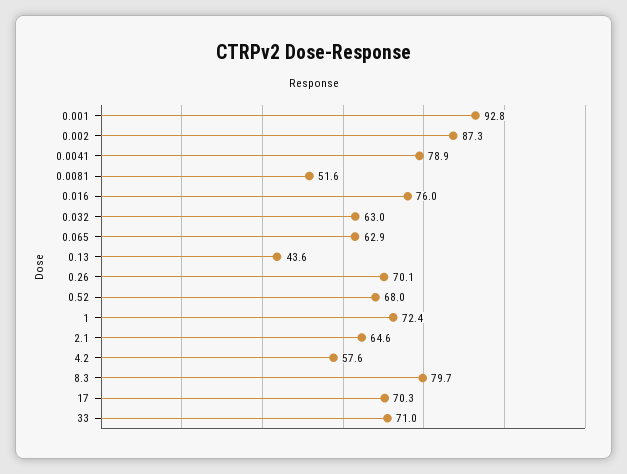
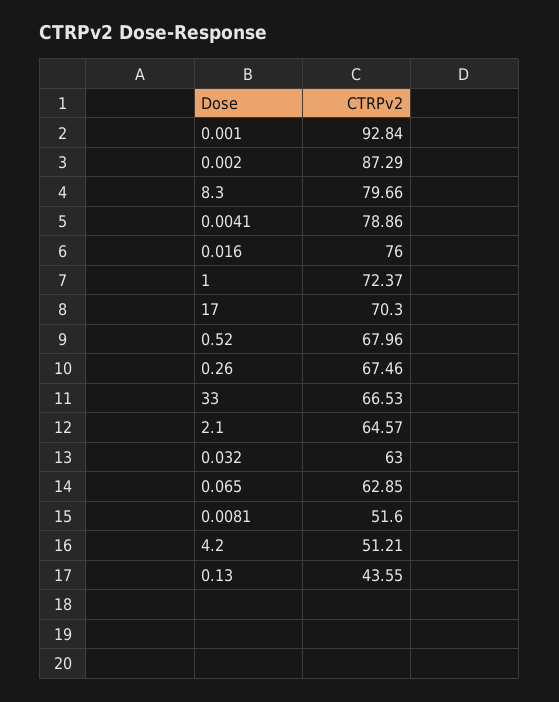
0.26: 70.1 -> 67.46
4.2: 57.6 -> 51.21
33: 71 -> 66.53

